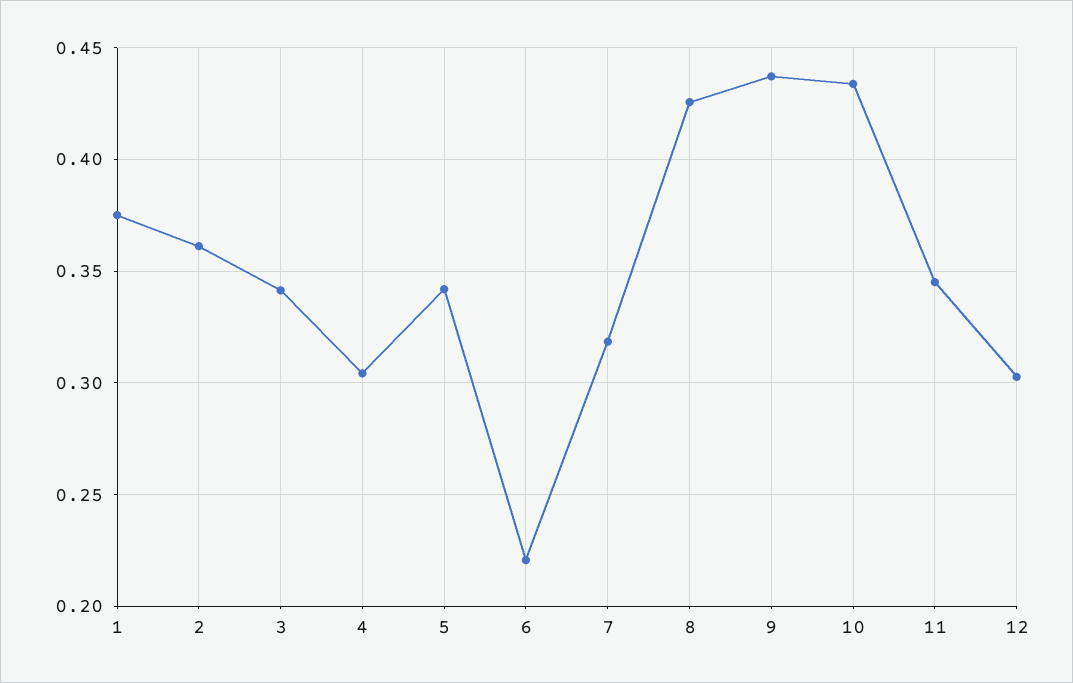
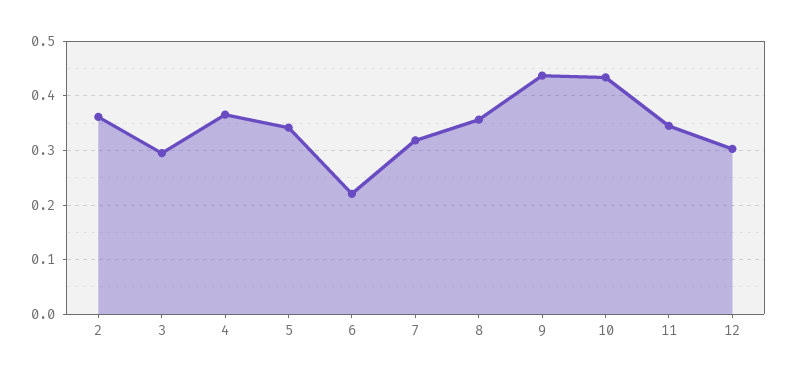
1: 0.375 -> none
3: 0.34 -> 0.3
4: 0.305 -> 0.36
8: 0.425 -> 0.36

